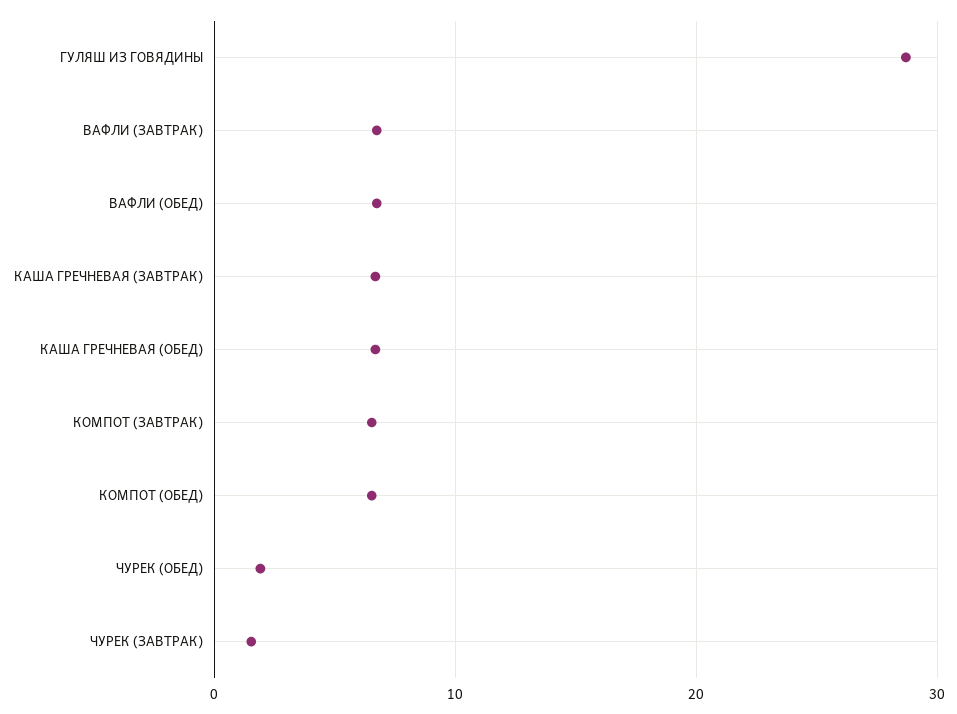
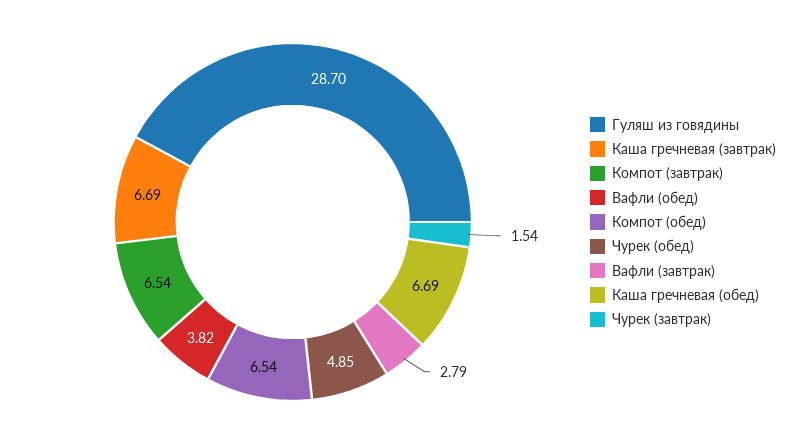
ВАФЛИ (ЗАВТРАК): 7 -> 2.79
ВАФЛИ (ОБЕД): 7 -> 3.82
ЧУРЕК (ОБЕД): 2 -> 4.85

